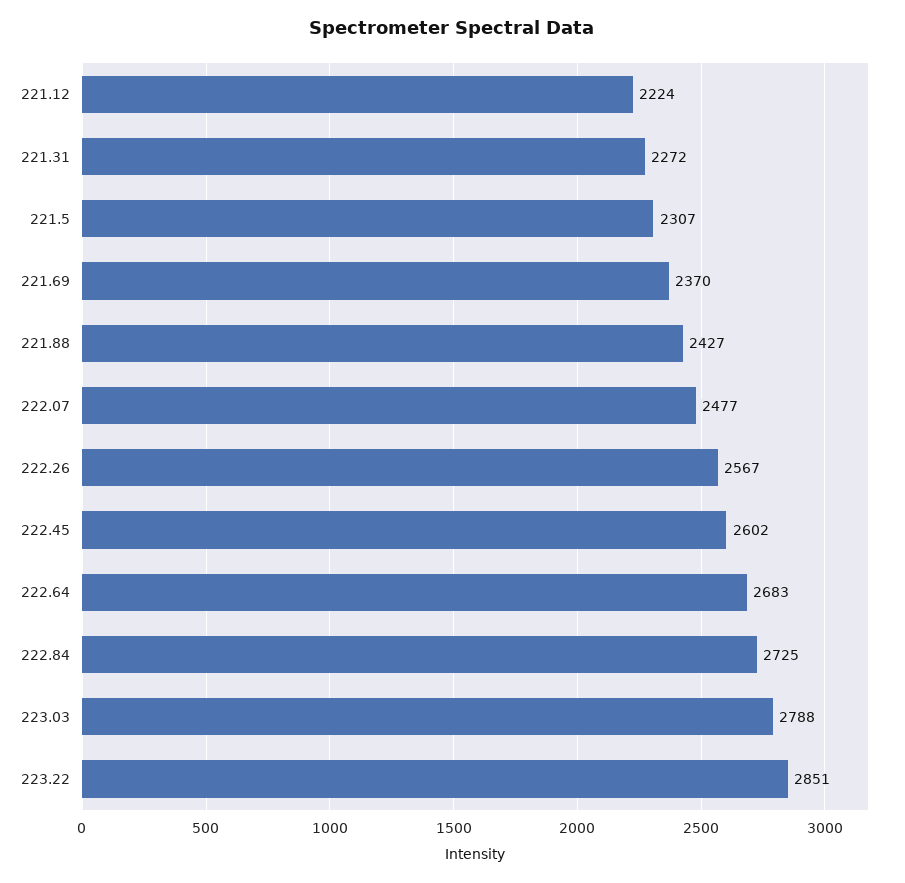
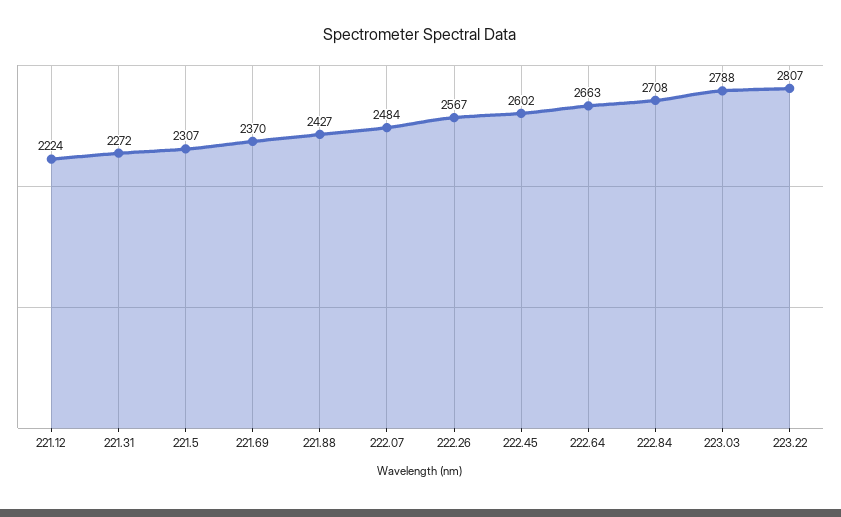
222.07: 2477 -> 2484
222.64: 2683 -> 2663
222.84: 2725 -> 2708
223.22: 2851 -> 2807

